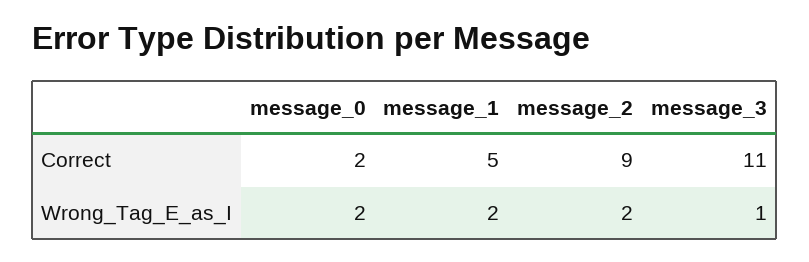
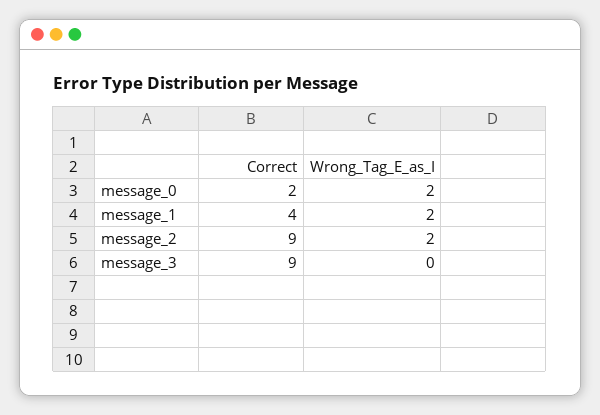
message_1, Correct: 5 -> 4
message_3, Correct: 11 -> 9
message_3, Wrong_Tag_E_as_I: 1 -> 0

